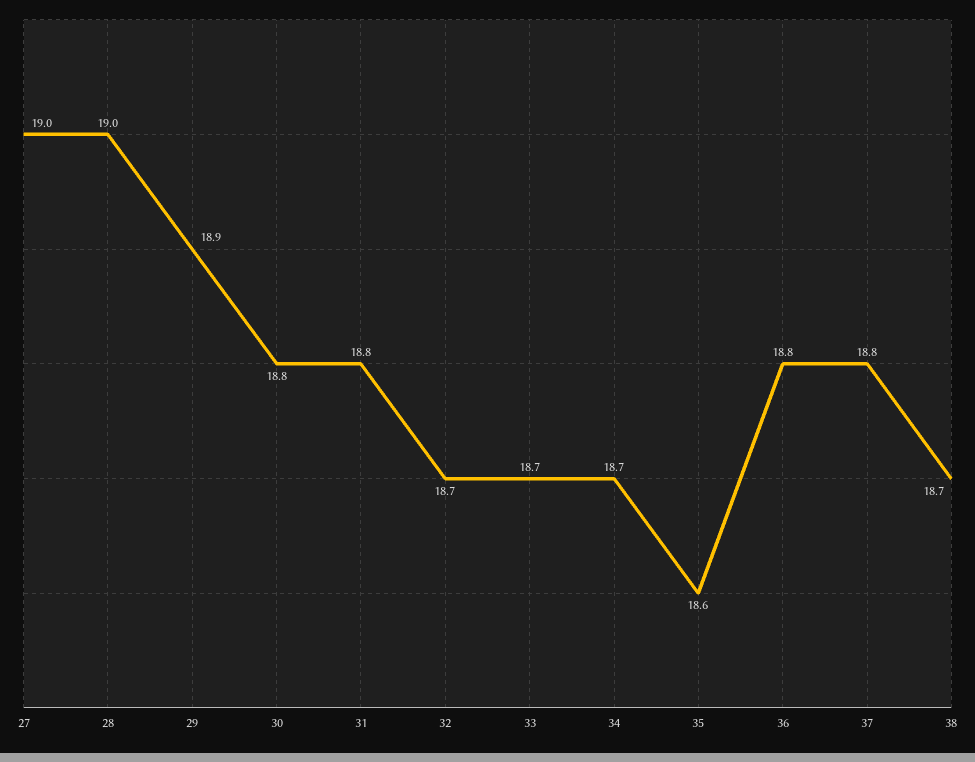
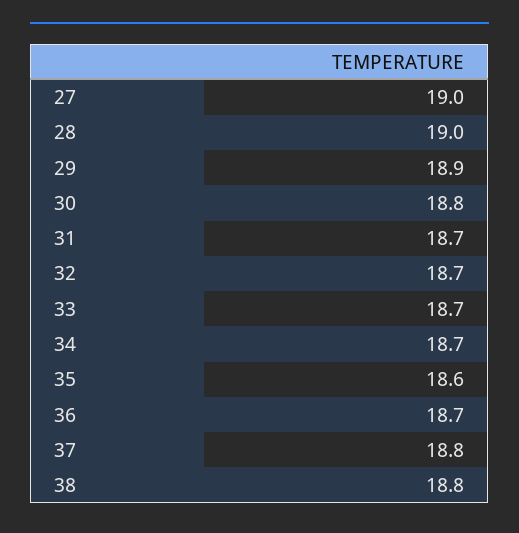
31: 18.8 -> 18.7
36: 18.8 -> 18.7
38: 18.7 -> 18.8

